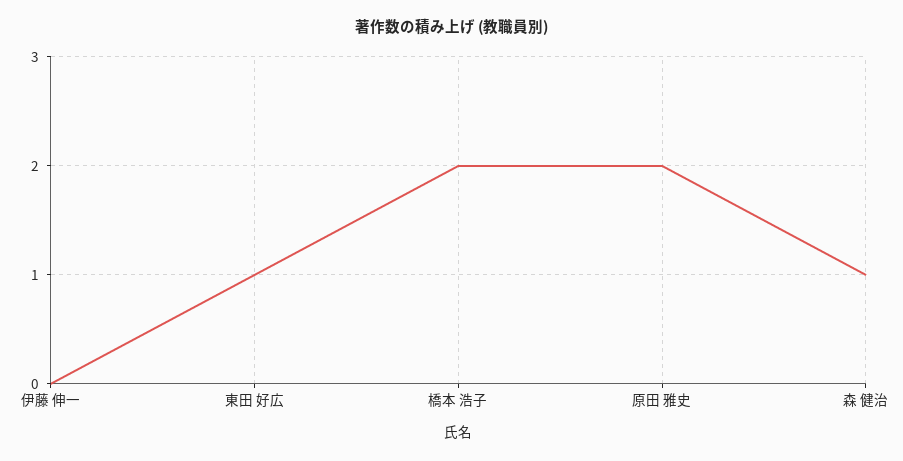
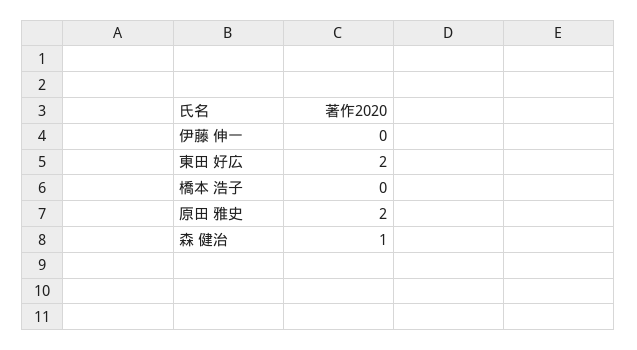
東田 好広: 1 -> 2
橋本 浩子: 2 -> 0

